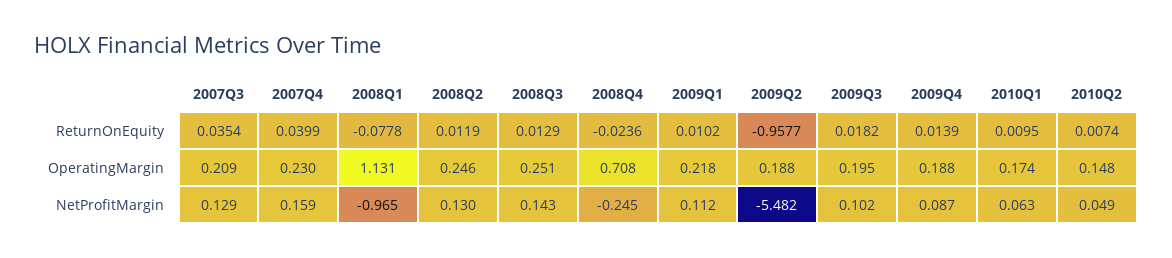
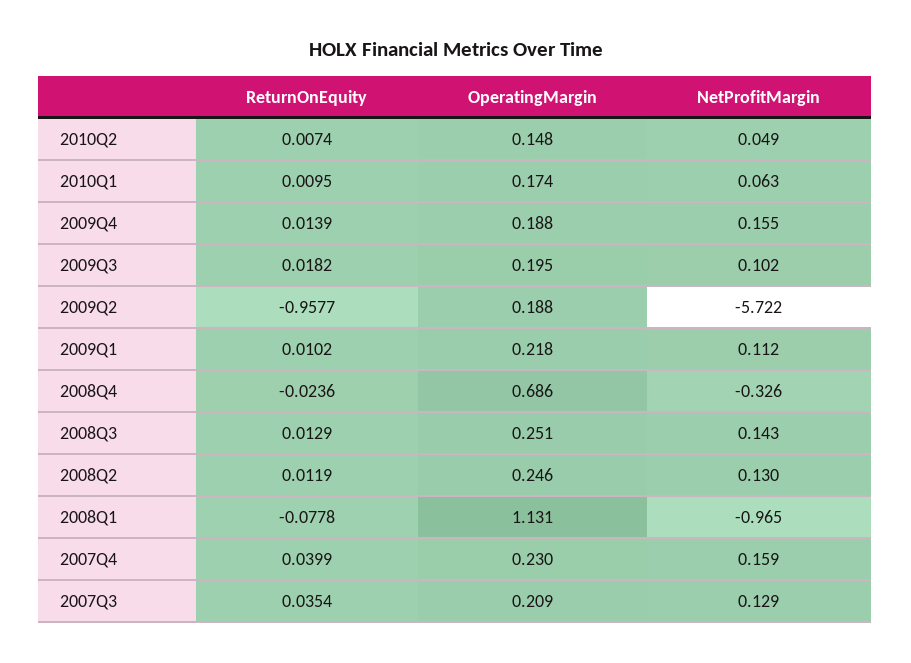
2008Q4, OperatingMargin: 0.708 -> 0.686
2008Q4, NetProfitMargin: -0.245 -> -0.326
2009Q2, NetProfitMargin: -5.482 -> -5.722
2009Q4, NetProfitMargin: 0.087 -> 0.155

